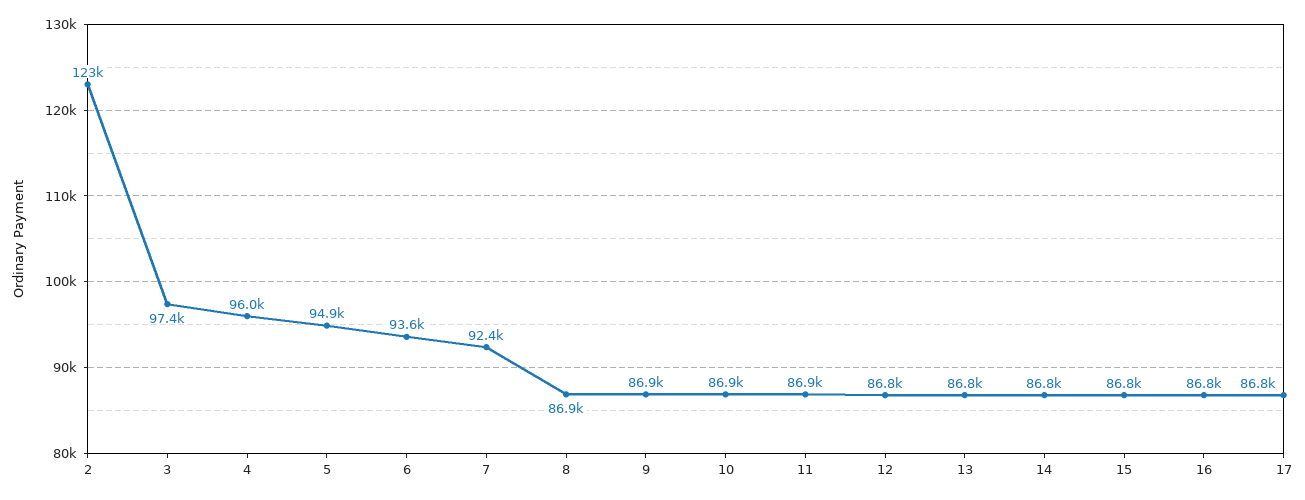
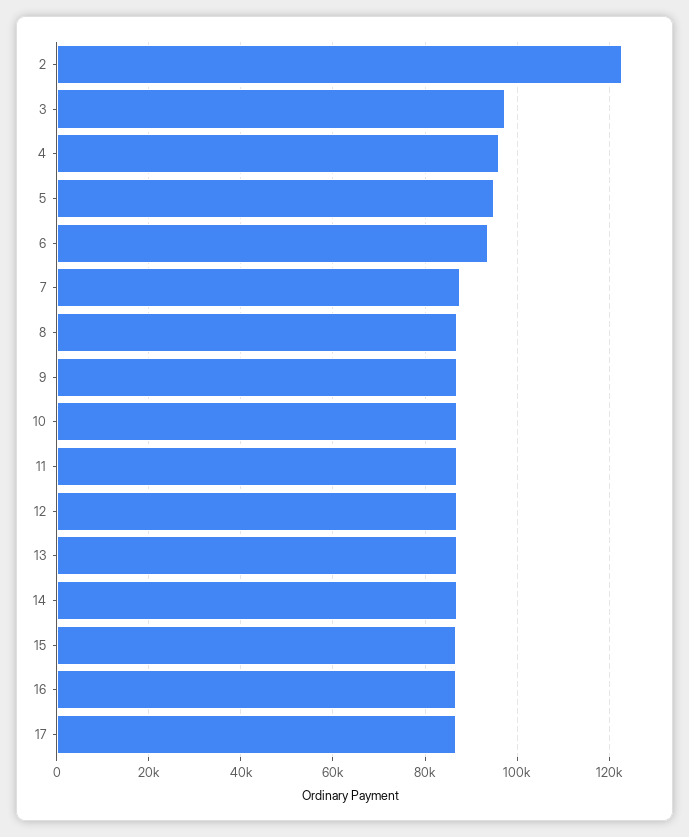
7: 92400 -> 88000

